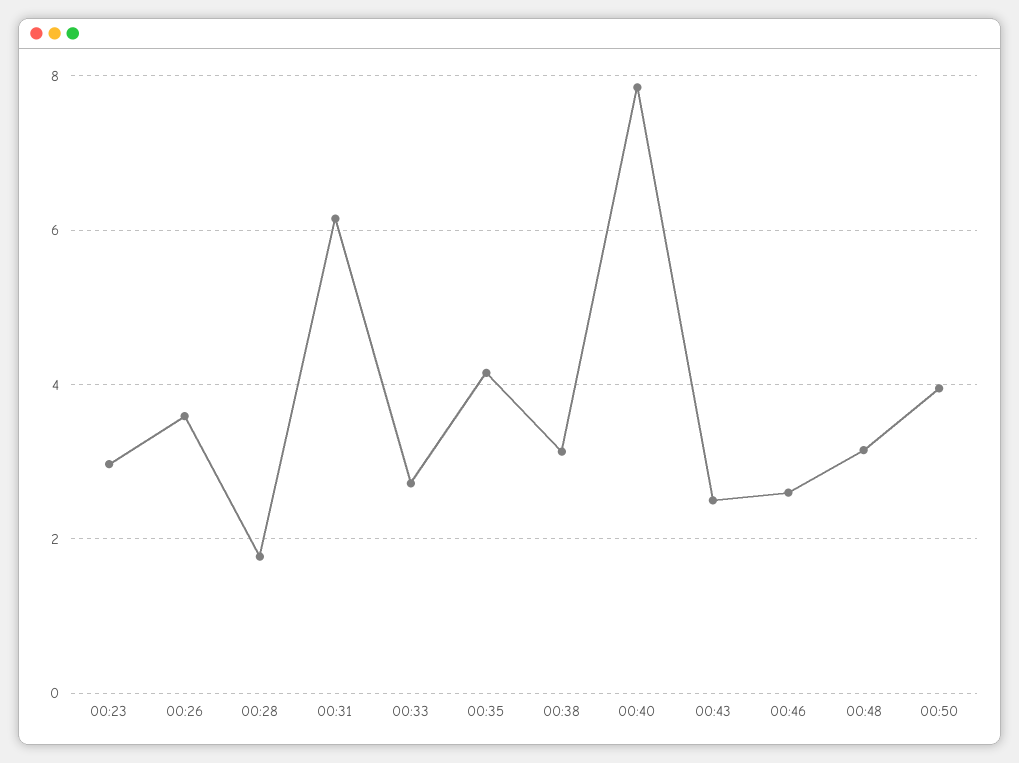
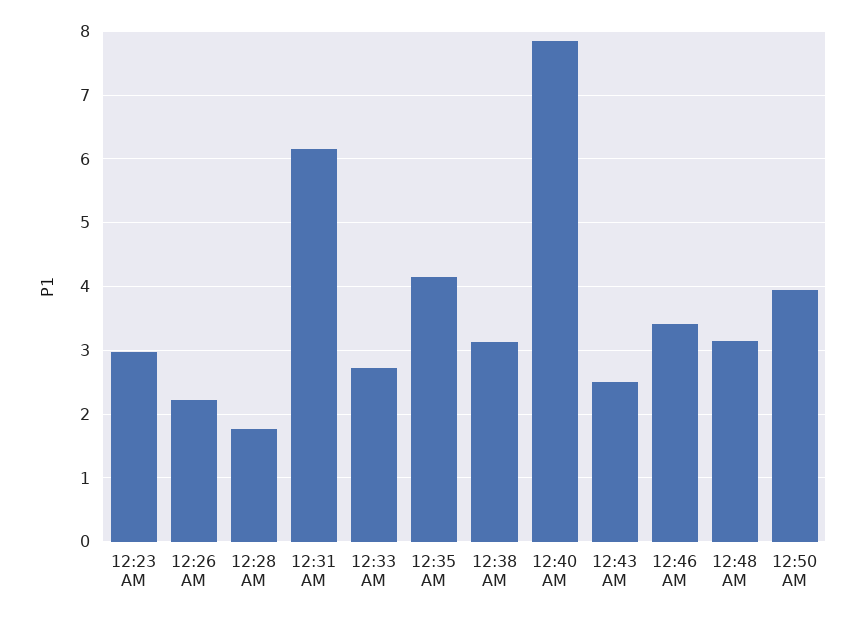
00:26: 3.6 -> 2.2
00:46: 2.6 -> 3.4

